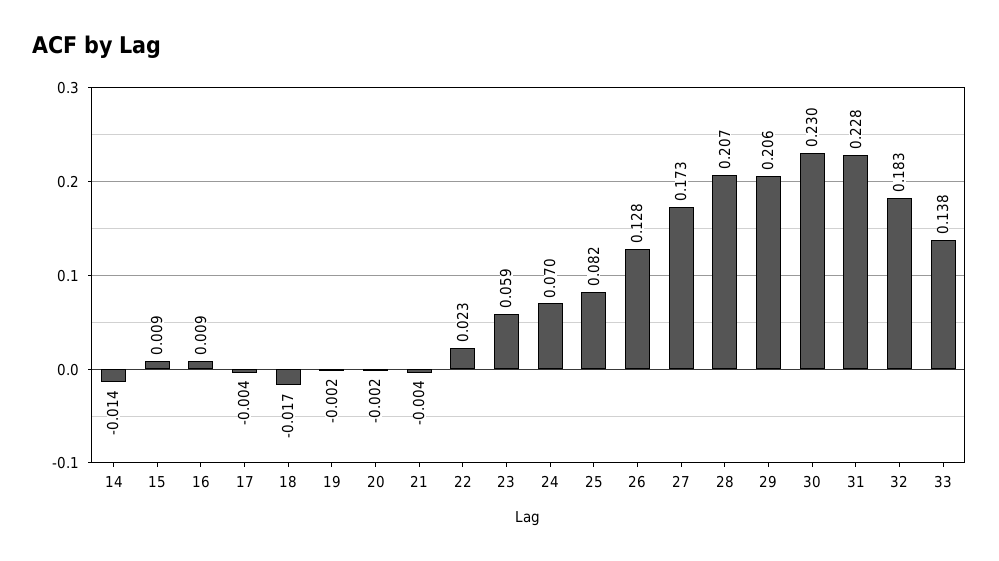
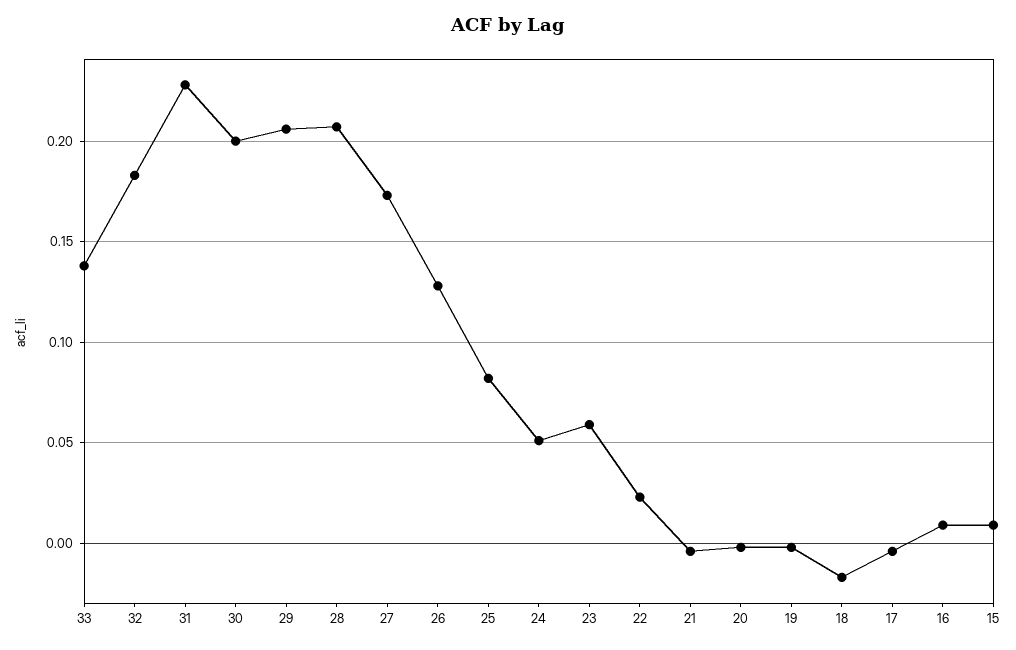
14: -0.014 -> none
24: 0.07 -> 0.05
30: 0.23 -> 0.2

